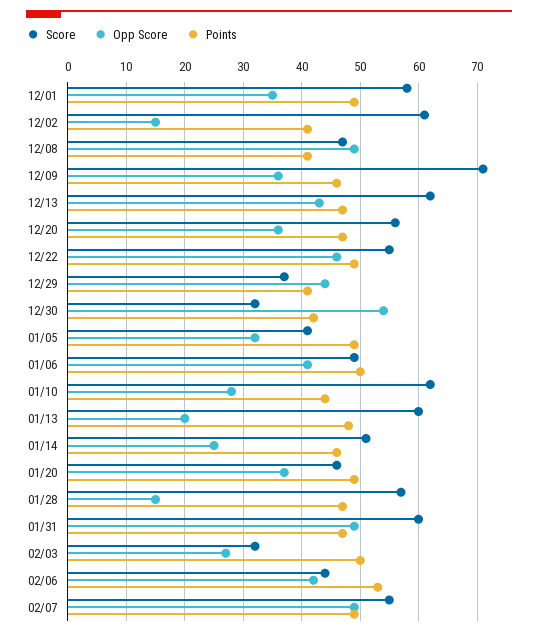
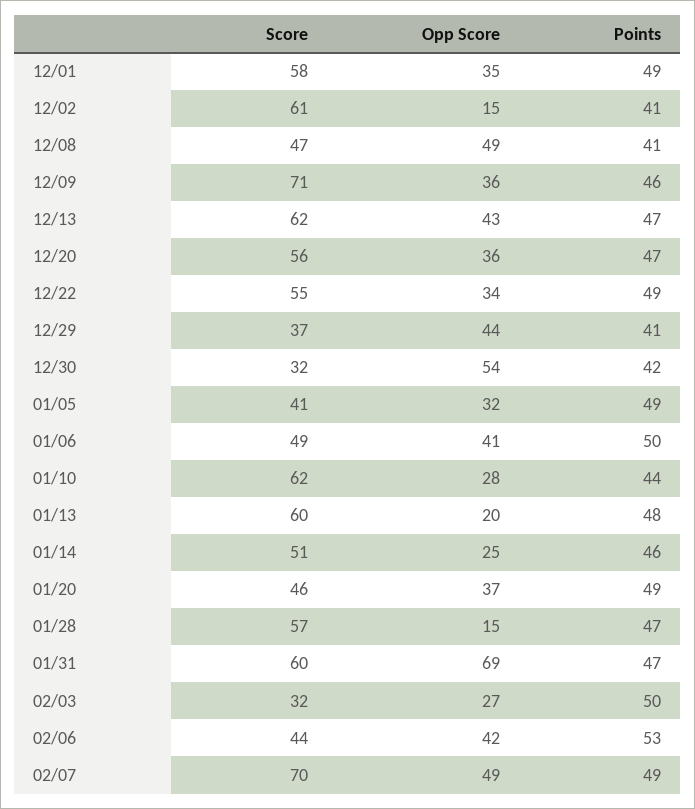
Opp Score, 12/22: 45 -> 34
Opp Score, 01/31: 50 -> 69
Score, 02/07: 55 -> 70

